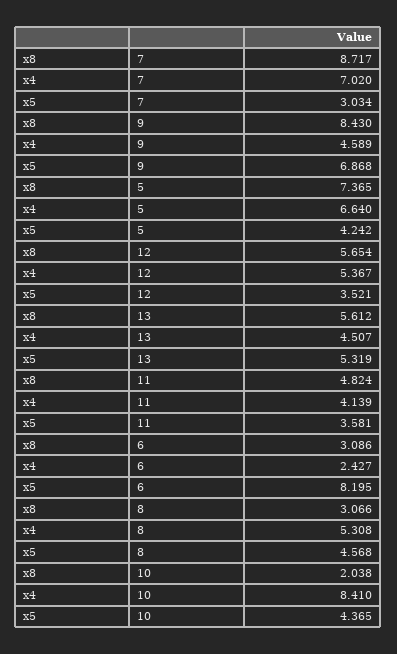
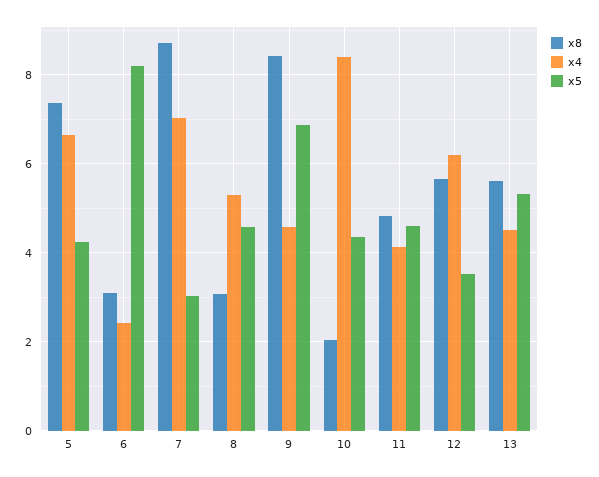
x4, 12: 5.367 -> 6.2
x5, 11: 3.581 -> 4.6

